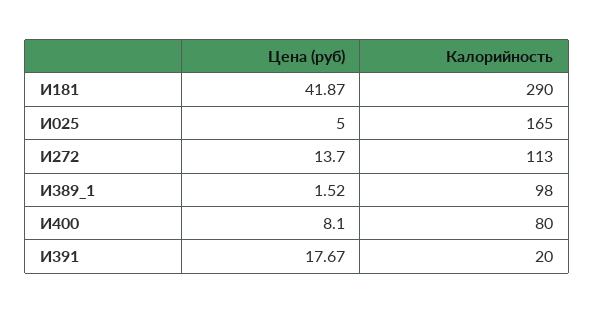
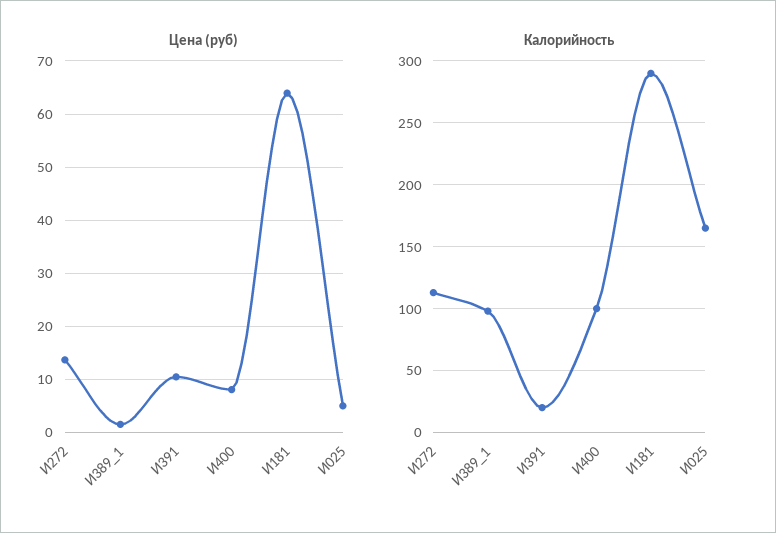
Цена (руб), И181: 41.87 -> 64
Калорийность, И400: 80 -> 100
Цена (руб), И391: 17.67 -> 10

